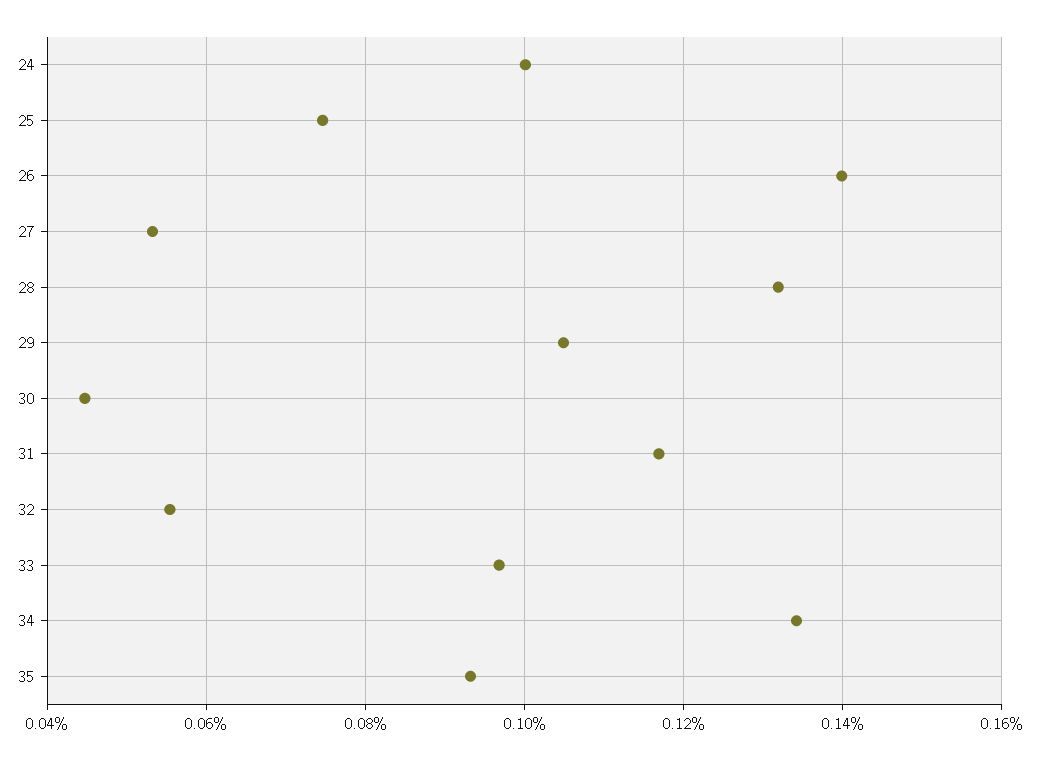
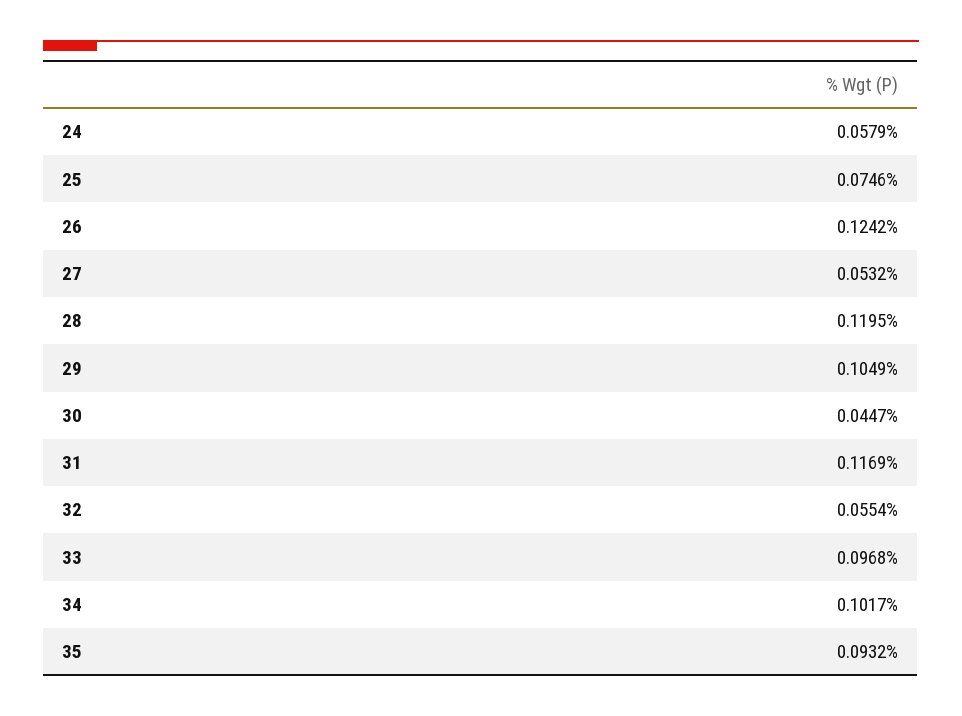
24: 0.1 -> 0.0579
26: 0.14 -> 0.1242
28: 0.132 -> 0.1195
34: 0.134 -> 0.1017

